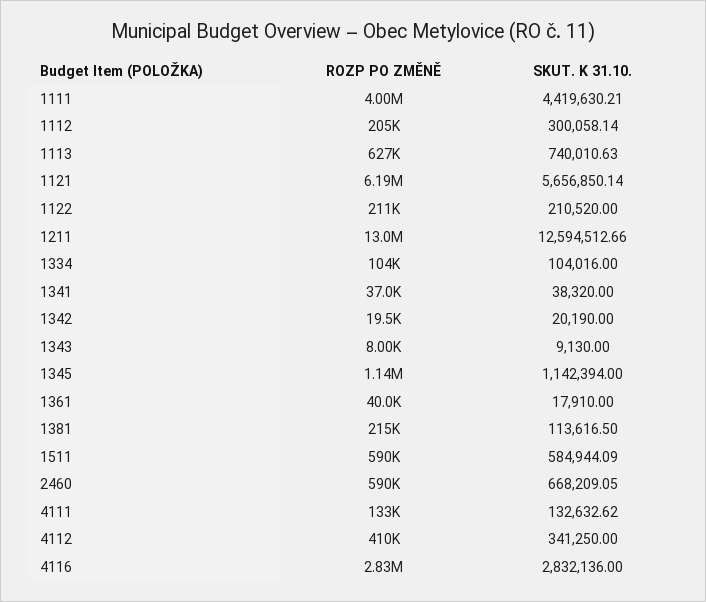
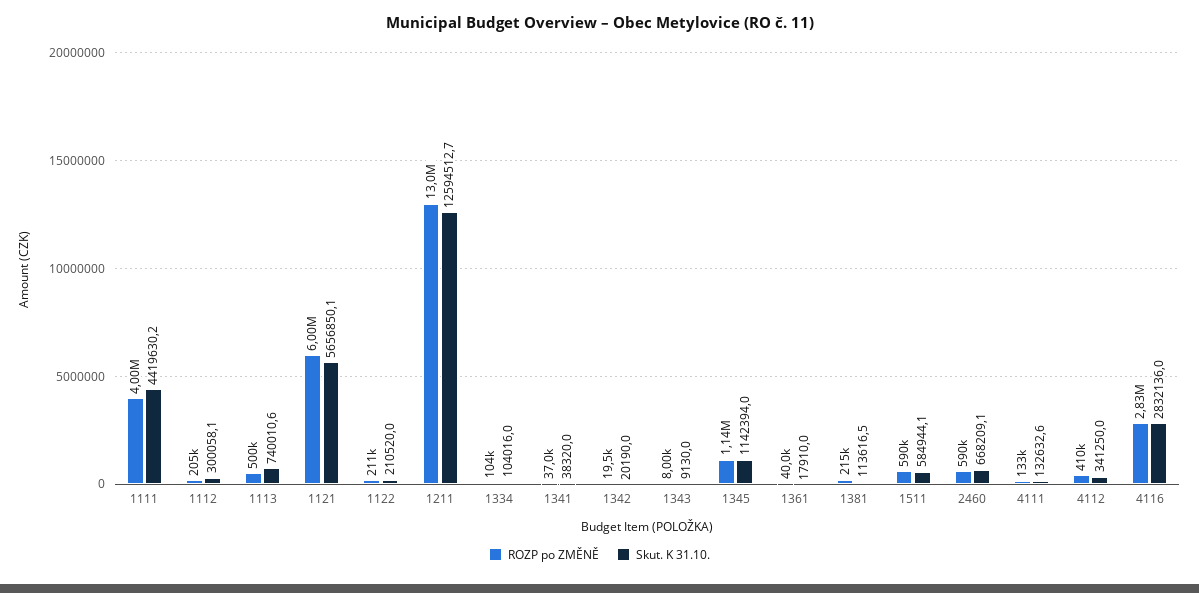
ROZP PO ZMĚNĚ, 1113: 627000 -> 500000
ROZP PO ZMĚNĚ, 1121: 6190000 -> 6000000

